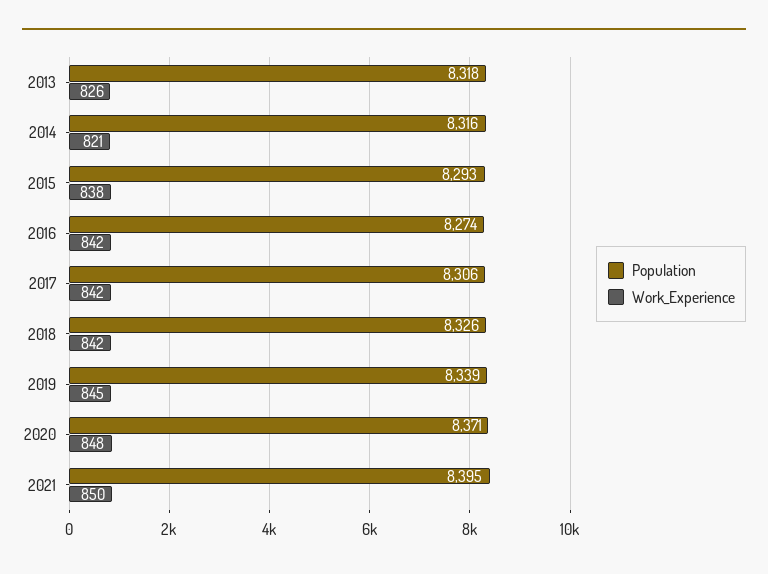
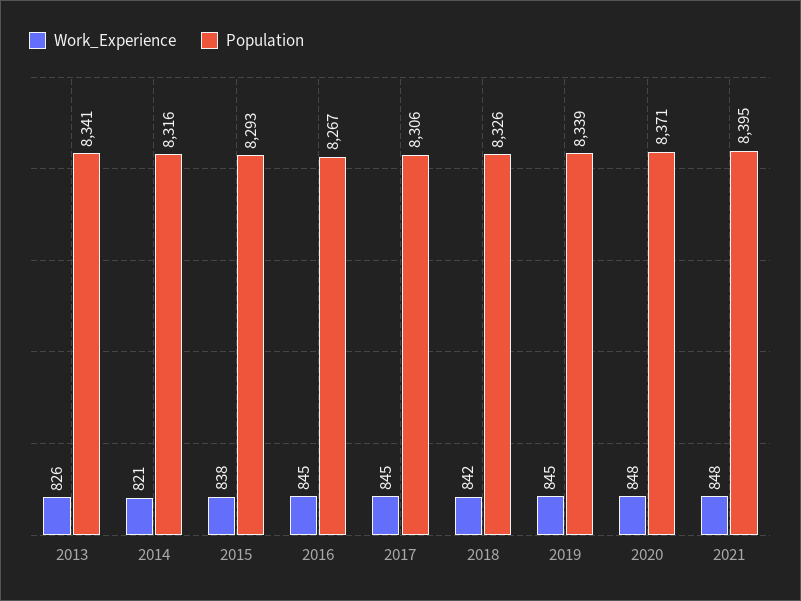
Population, 2013: 8318 -> 8341
Population, 2016: 8274 -> 8267
Work_Experience, 2016: 842 -> 845
Work_Experience, 2017: 842 -> 845
Work_Experience, 2021: 850 -> 848

